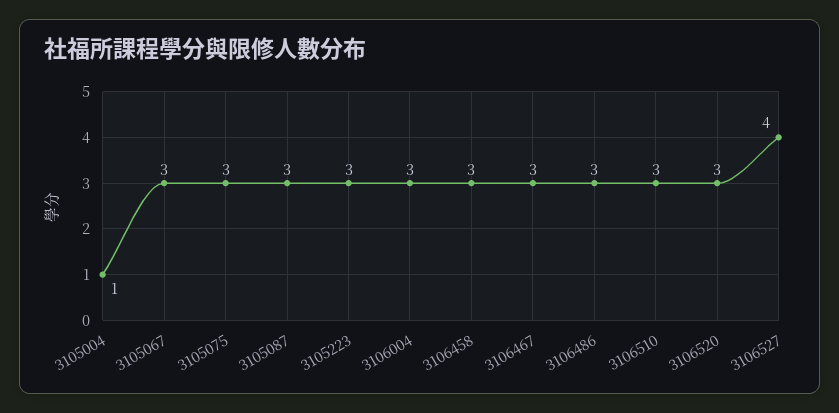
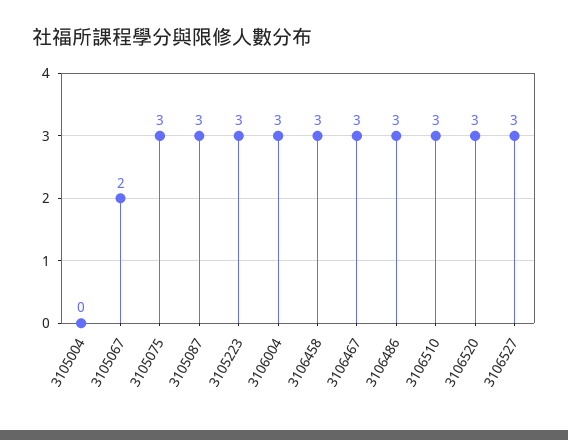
3105004: 1 -> 0
3105067: 3 -> 2
3106527: 4 -> 3

